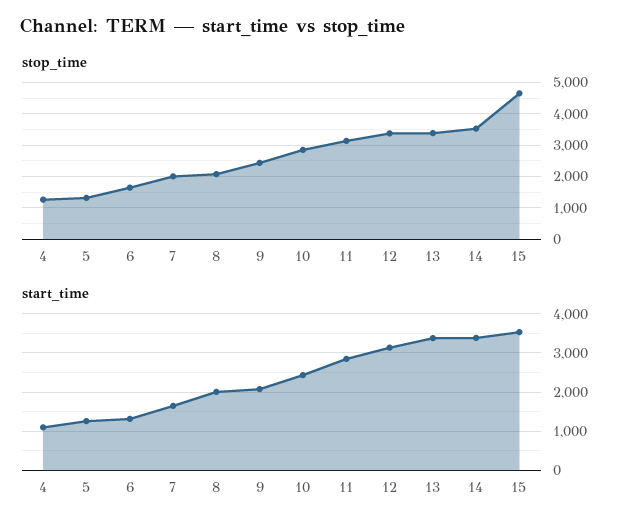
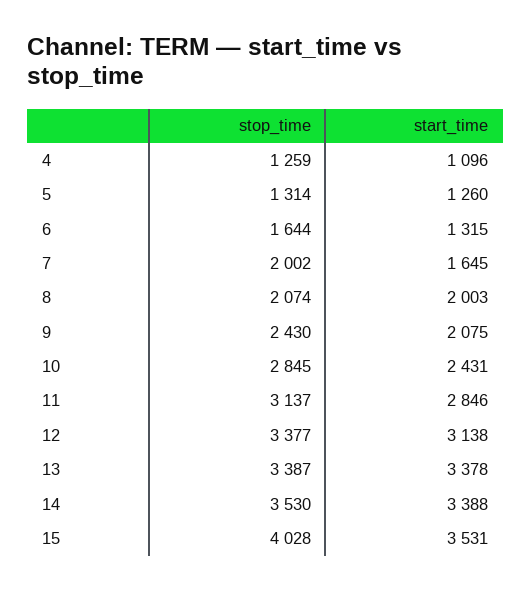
stop_time, 15: 4600 -> 4028

